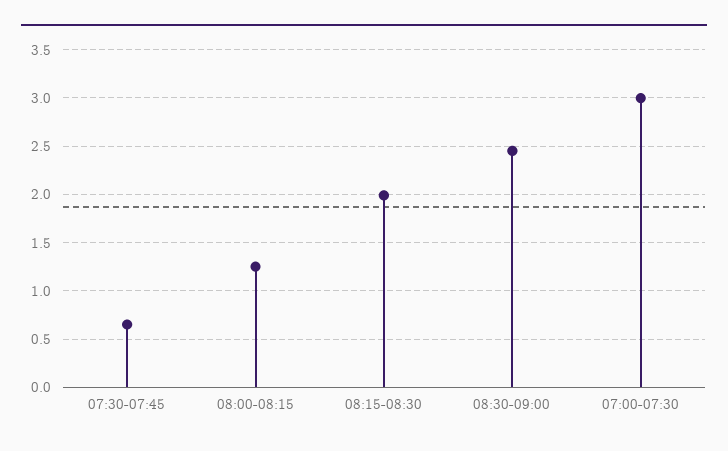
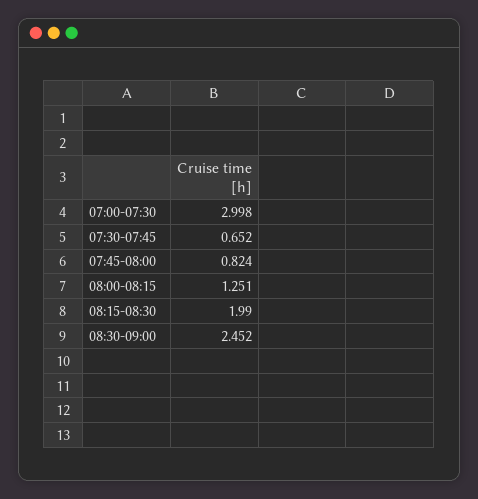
07:45-08:00: none -> 0.824

